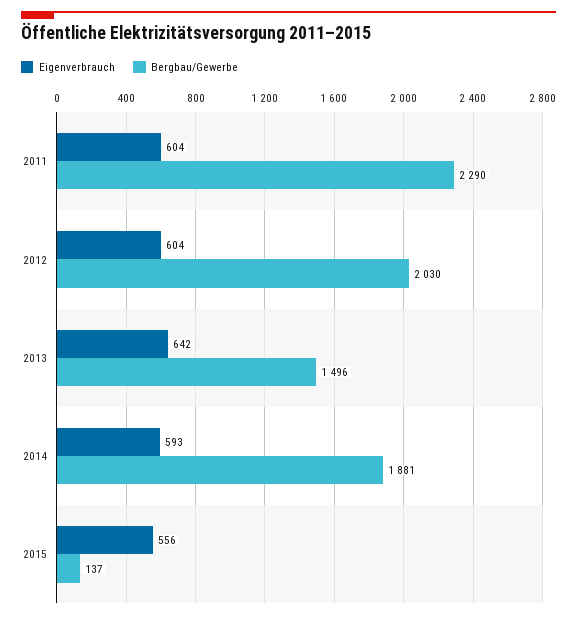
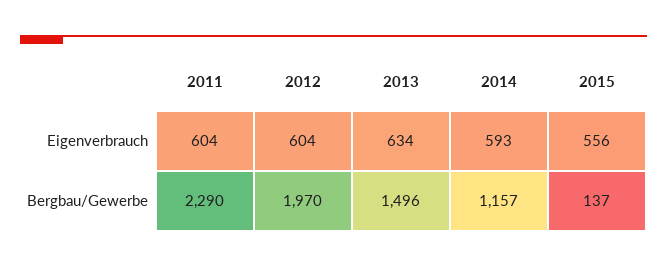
Bergbau/Gewerbe, 2012: 2030 -> 1970
Eigenverbrauch, 2013: 642 -> 634
Bergbau/Gewerbe, 2014: 1881 -> 1157

